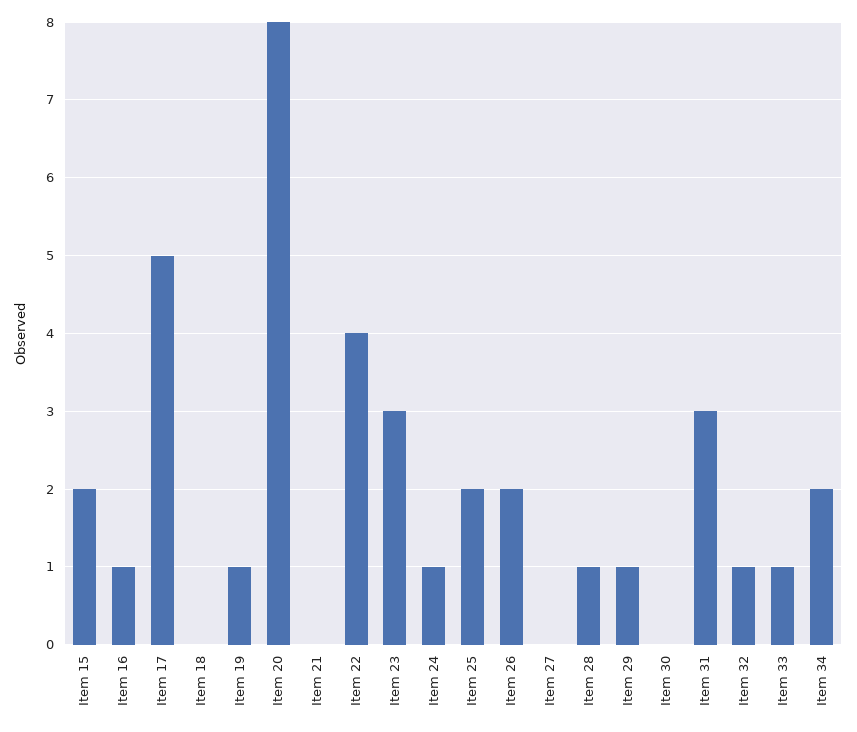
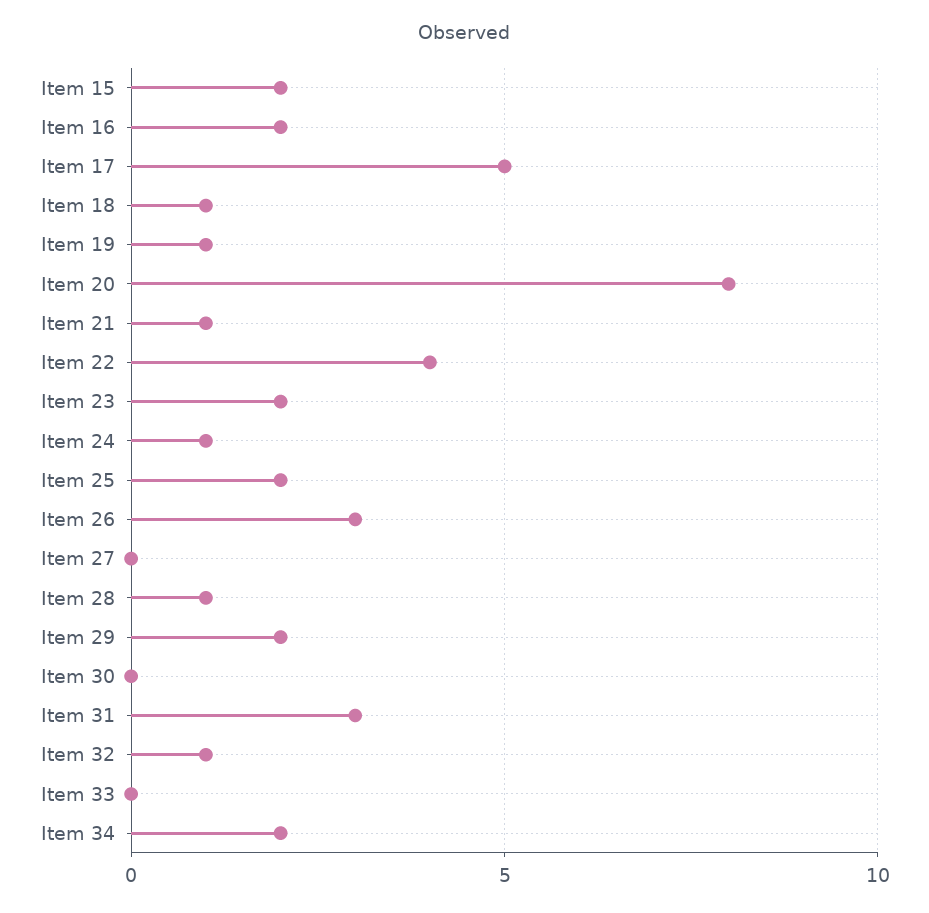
Item 16: 1 -> 2
Item 18: 0 -> 1
Item 21: 0 -> 1
Item 23: 3 -> 2
Item 26: 2 -> 3
Item 29: 1 -> 2
Item 33: 1 -> 0

